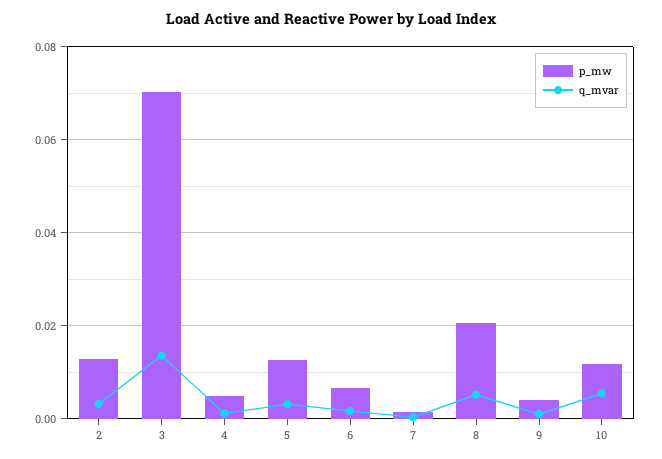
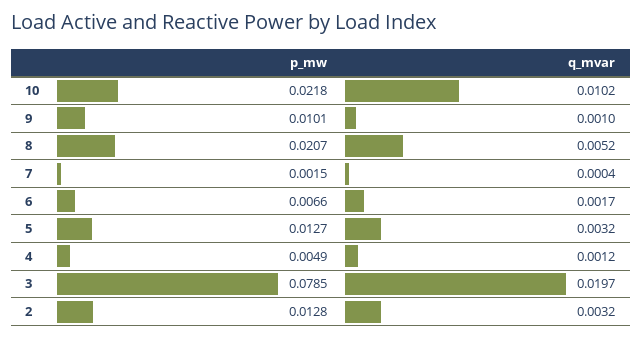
p_mw, 3: 0.07 -> 0.0785
q_mvar, 3: 0.014 -> 0.0197
p_mw, 9: 0.004 -> 0.0101
p_mw, 10: 0.012 -> 0.0218
q_mvar, 10: 0.006 -> 0.0102

